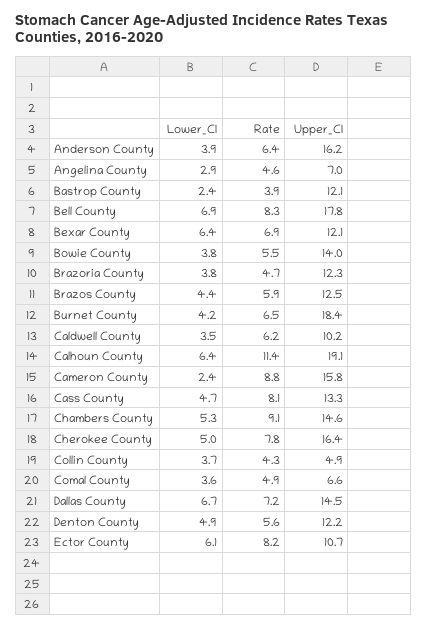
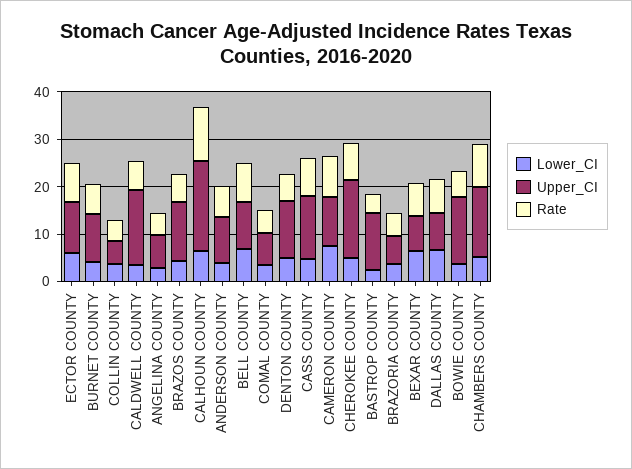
Upper_CI, Anderson County: 16.2 -> 10
Upper_CI, Bell County: 17.8 -> 10
Upper_CI, Bexar County: 12.1 -> 8
Upper_CI, Brazoria County: 12.3 -> 6
Upper_CI, Burnet County: 18.4 -> 10
Upper_CI, Caldwell County: 10.2 -> 16
Lower_CI, Cameron County: 2.4 -> 8
Upper_CI, Cameron County: 15.8 -> 10
Upper_CI, Dallas County: 14.5 -> 8

